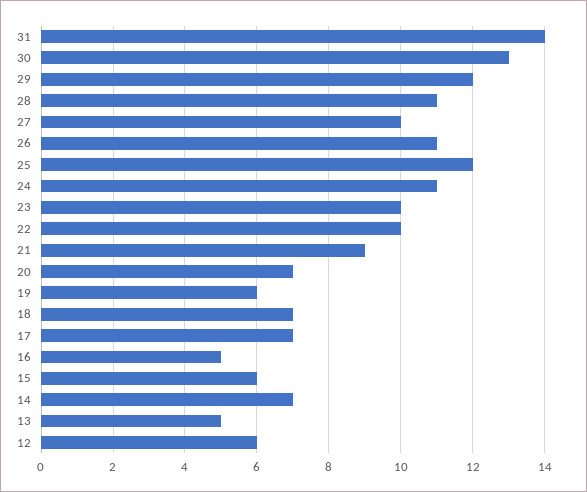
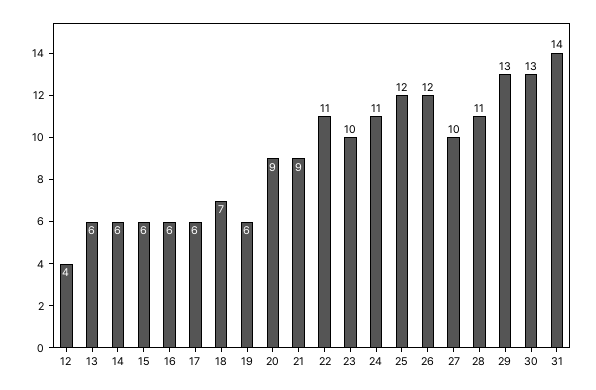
29: 12 -> 13
26: 11 -> 12
22: 10 -> 11
20: 7 -> 9
17: 7 -> 6
16: 5 -> 6
14: 7 -> 6
13: 5 -> 6
12: 6 -> 4

